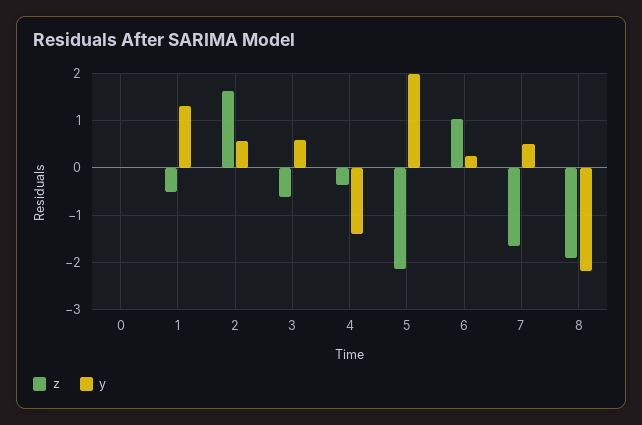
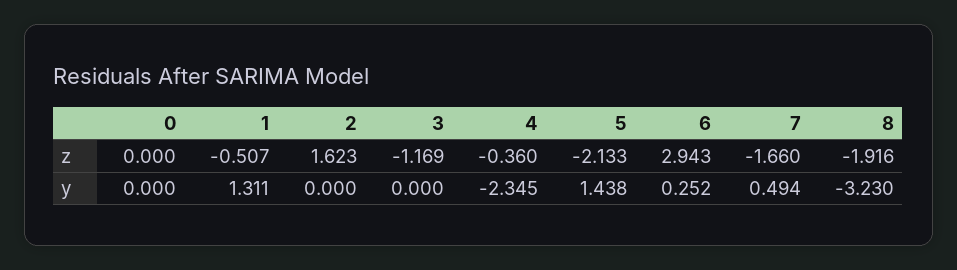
y, 2: 0.6 -> 0
z, 3: -0.6 -> -1.169
y, 3: 0.6 -> 0
y, 4: -1.4 -> -2.345
y, 5: 2 -> 1.438
z, 6: 1 -> 2.943
y, 8: -2.2 -> -3.23

